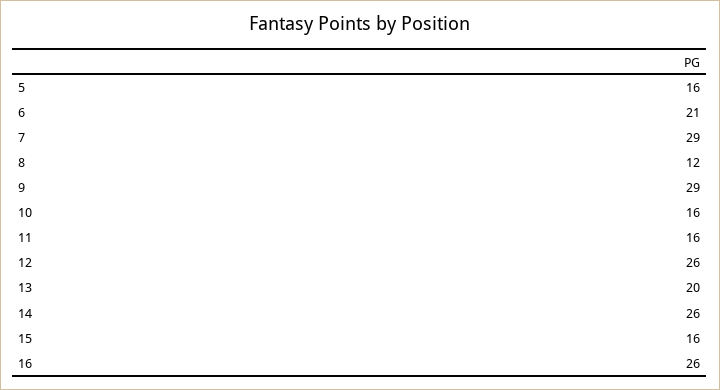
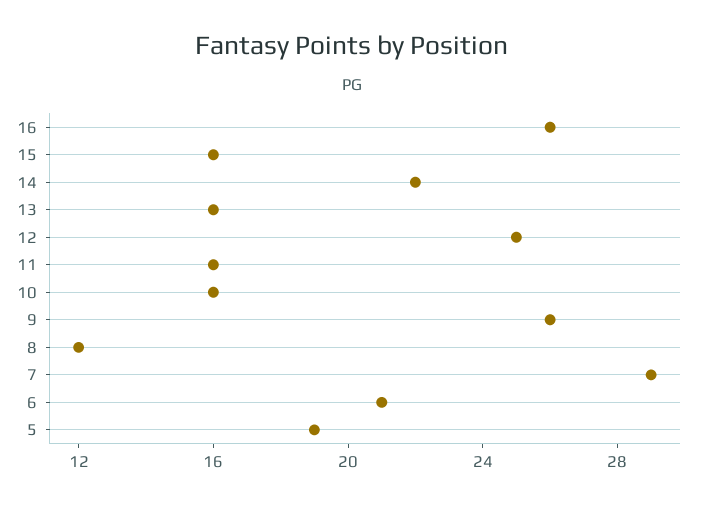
5: 16 -> 19
9: 29 -> 26
12: 26 -> 25
13: 20 -> 16
14: 26 -> 22

